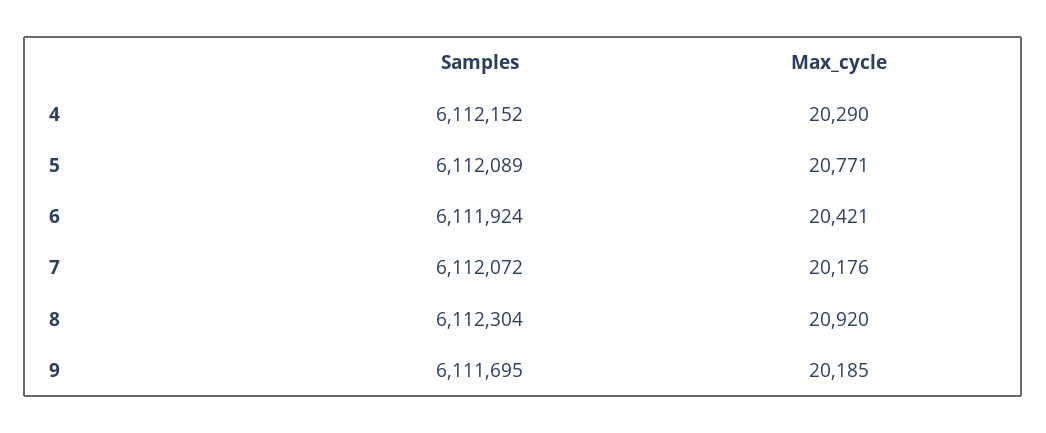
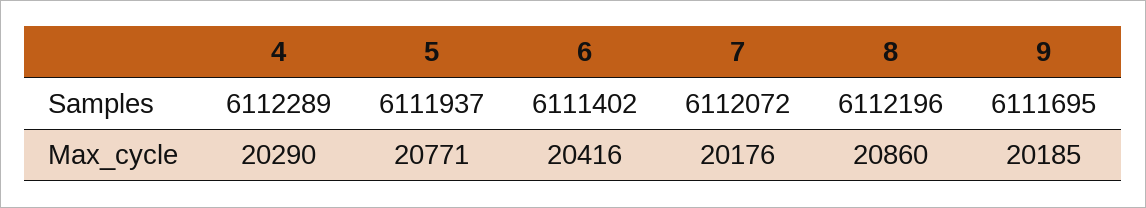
Samples, 4: 6112152 -> 6112289
Samples, 5: 6112089 -> 6111937
Samples, 6: 6111924 -> 6111402
Max_cycle, 6: 20421 -> 20416
Samples, 8: 6112304 -> 6112196
Max_cycle, 8: 20920 -> 20860

